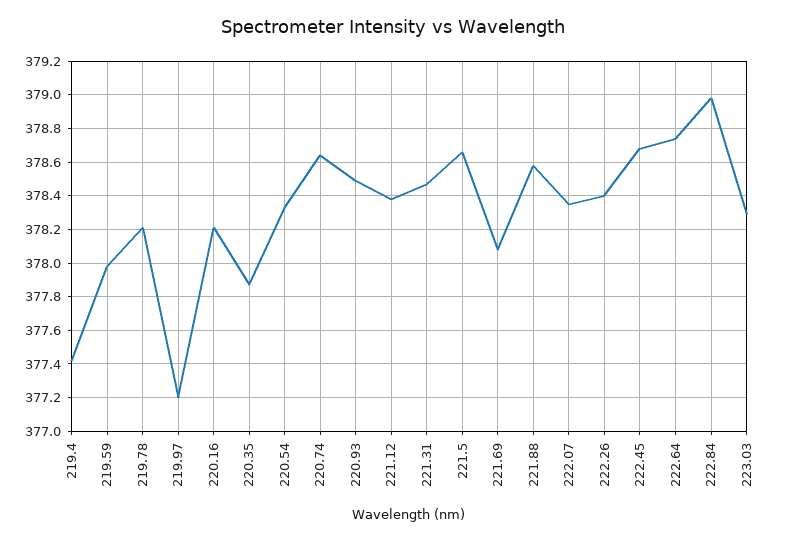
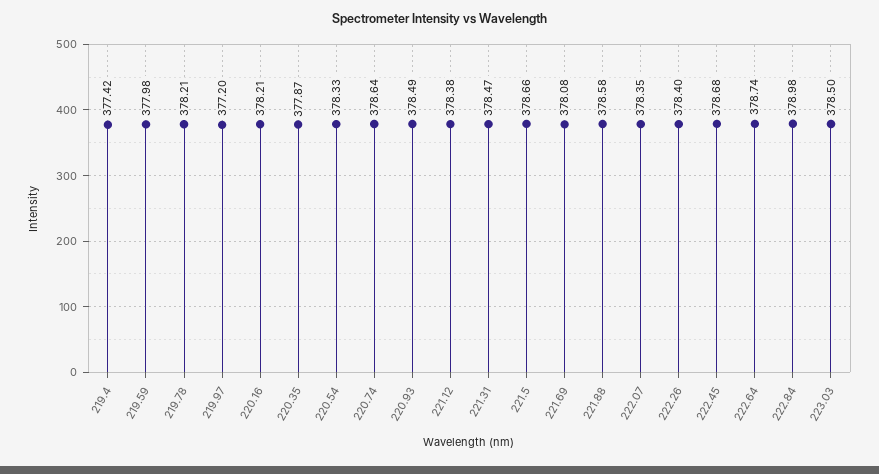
223.03: 378.3 -> 378.5

